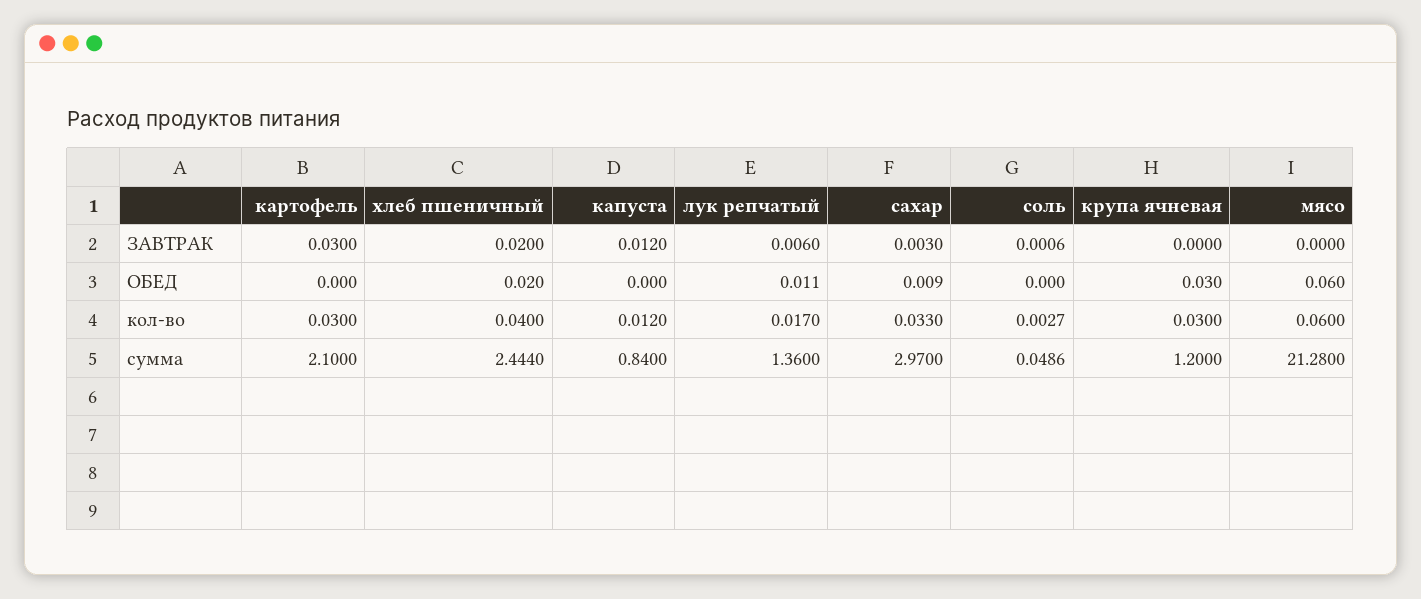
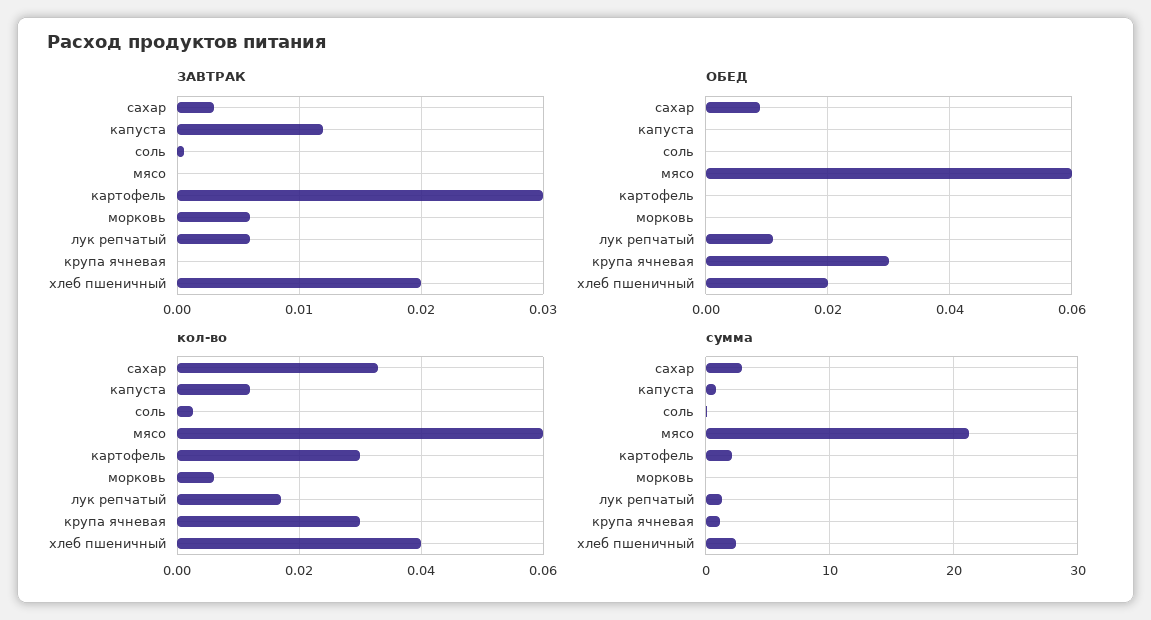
ЗАВТРАК, морковь: none -> 0.006
ОБЕД, морковь: none -> 0
кол-во, морковь: none -> 0.006
сумма, морковь: none -> 0

